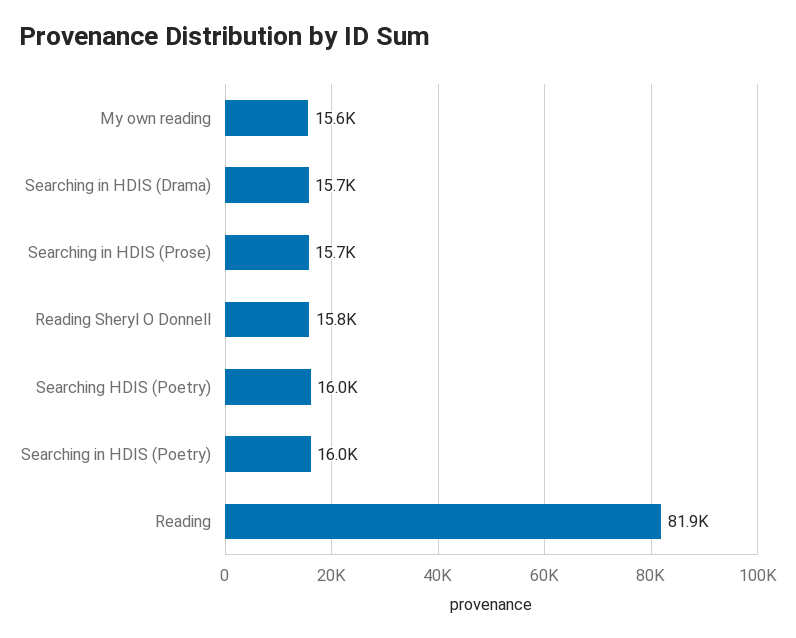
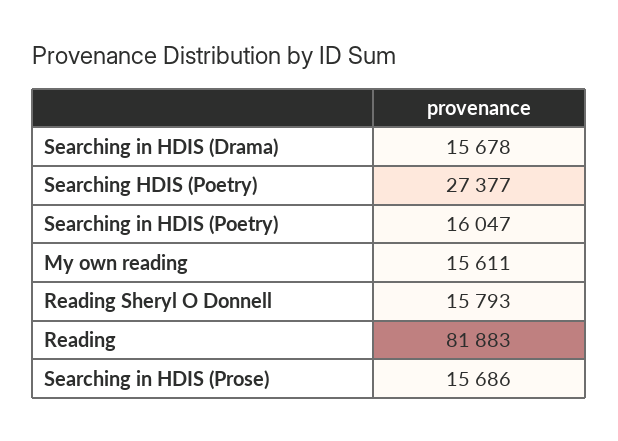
Searching HDIS (Poetry): 16000 -> 27377

